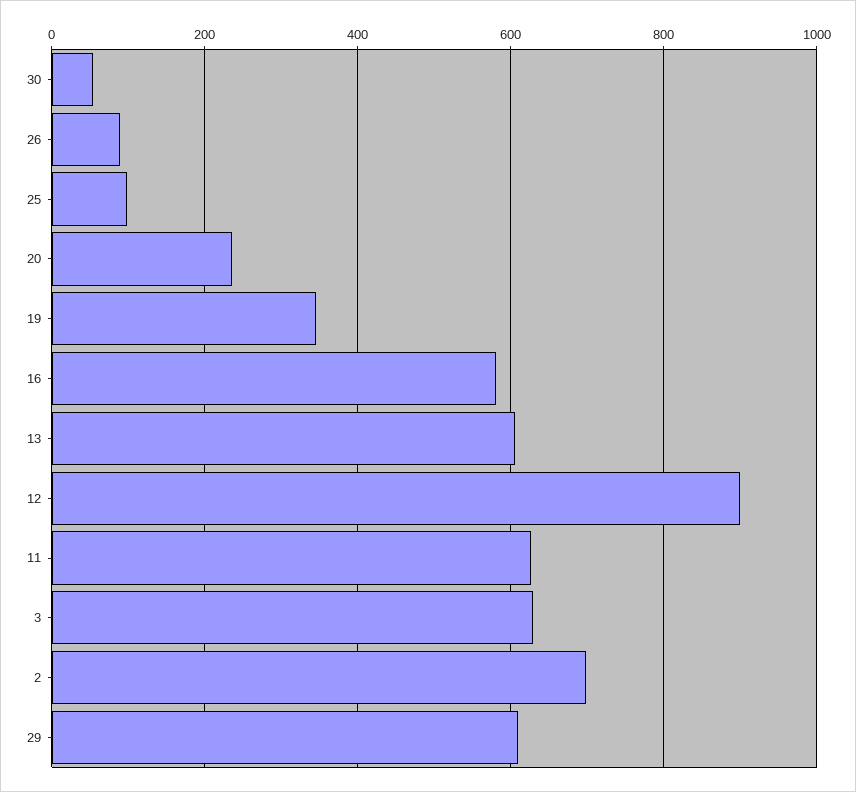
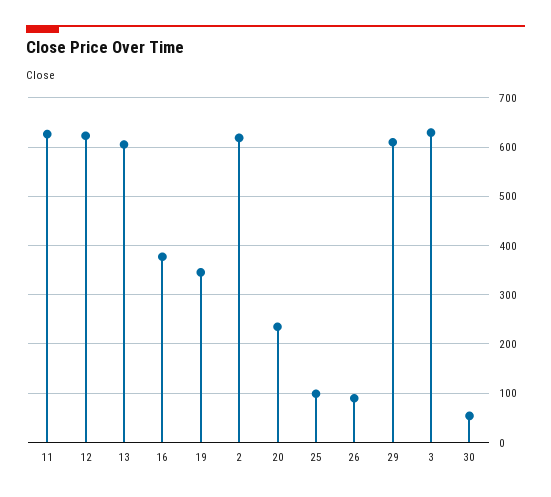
16: 580 -> 380
12: 900 -> 620
2: 700 -> 620

